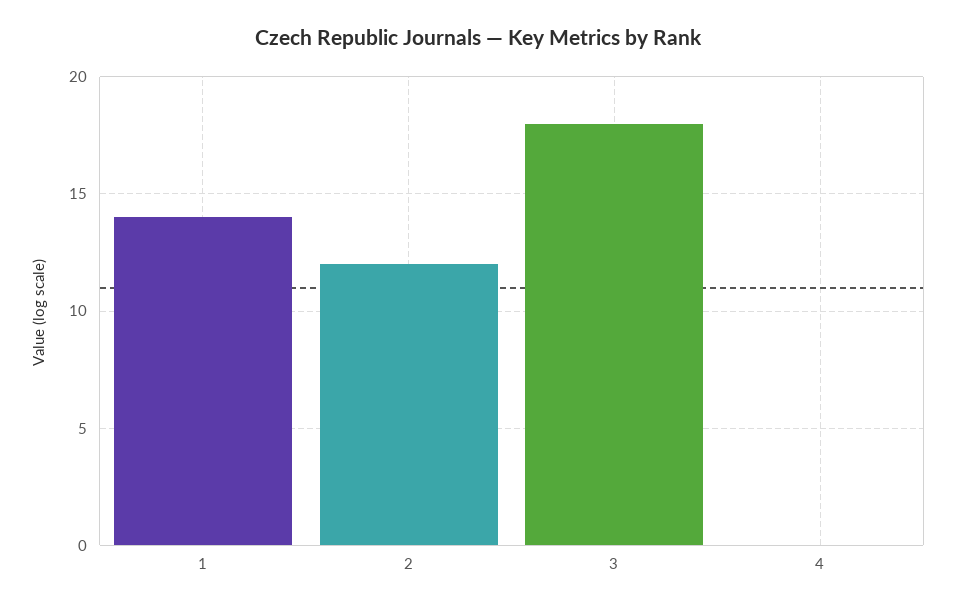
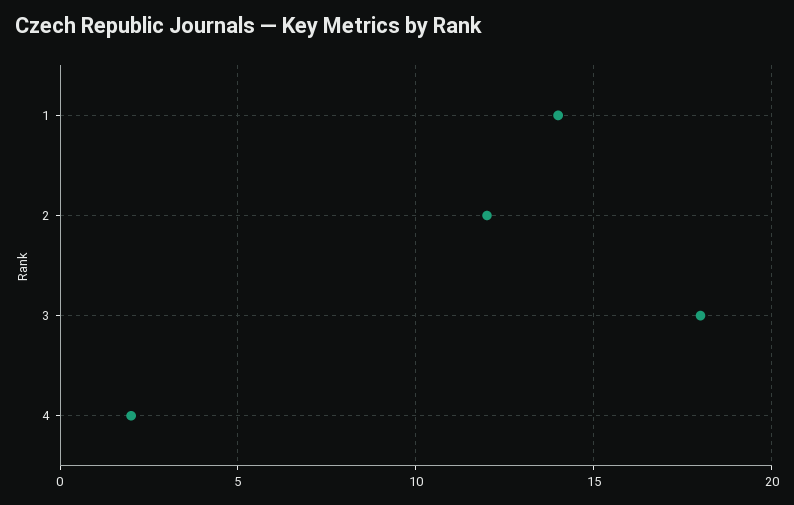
4: 0 -> 2

